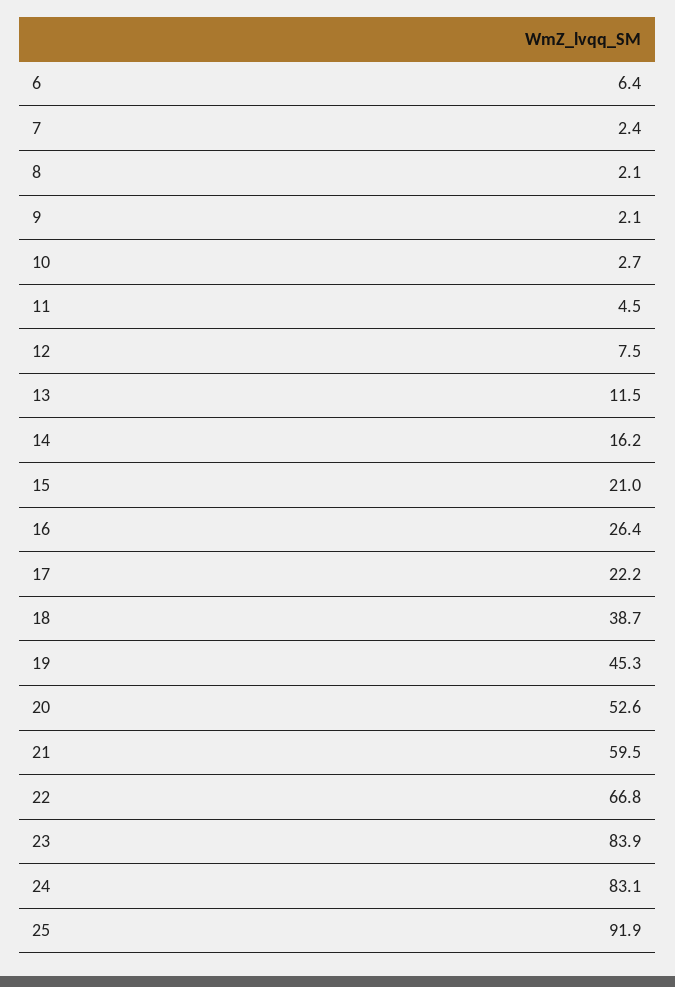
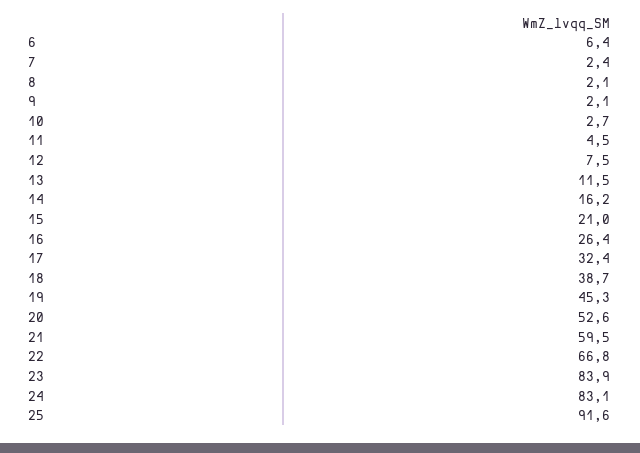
17: 22.2 -> 32.4
25: 91.9 -> 91.6

